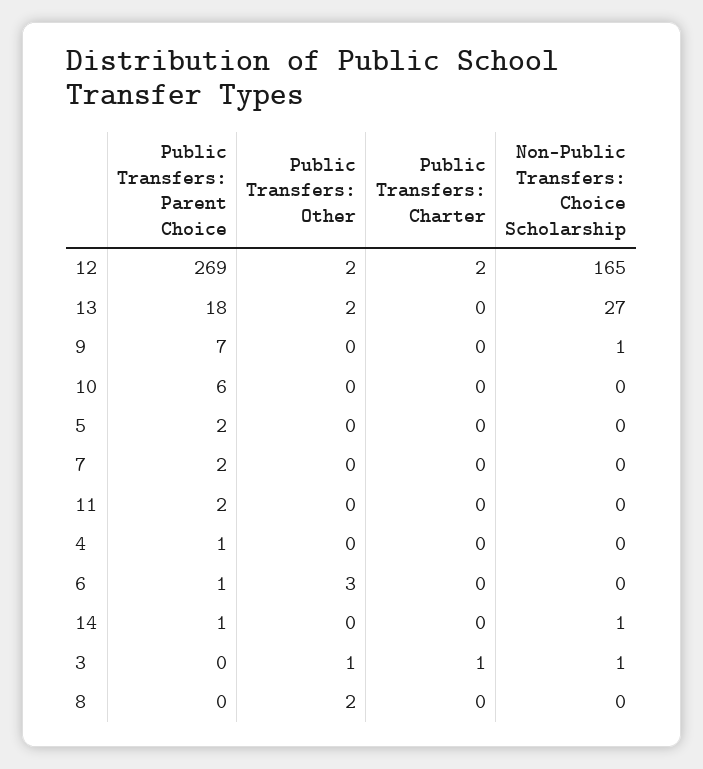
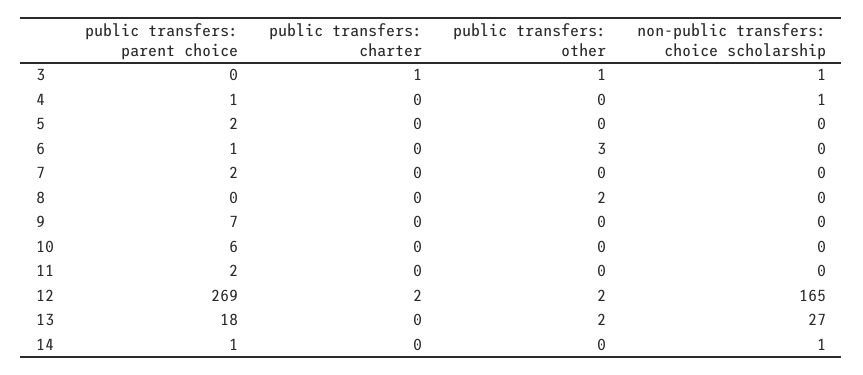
Non-Public Transfers: Choice Scholarship, 9: 1 -> 0
Non-Public Transfers: Choice Scholarship, 4: 0 -> 1

